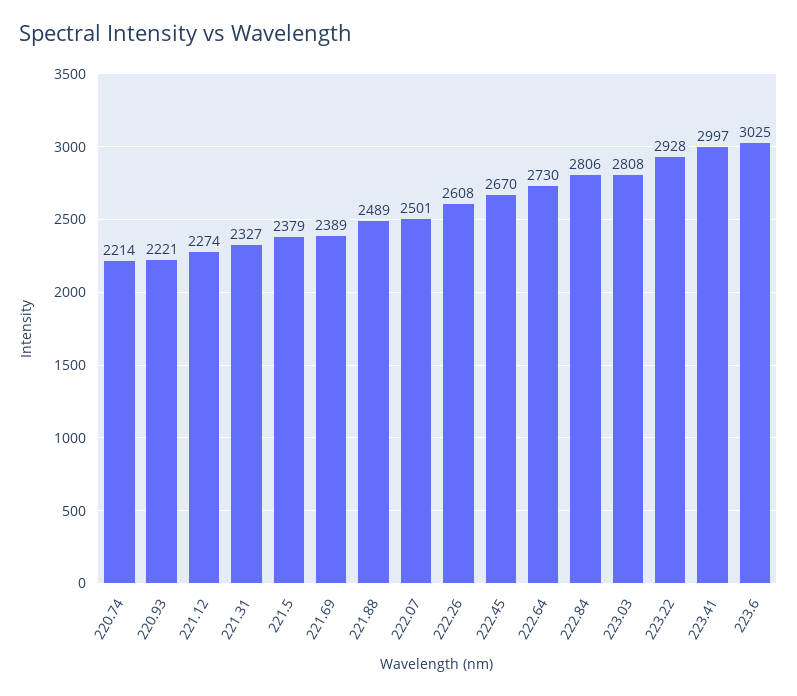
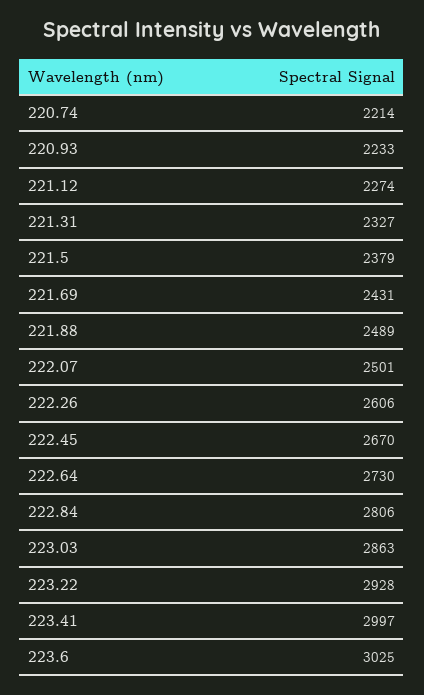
220.93: 2221 -> 2233
221.69: 2389 -> 2431
222.26: 2608 -> 2606
223.03: 2808 -> 2863

